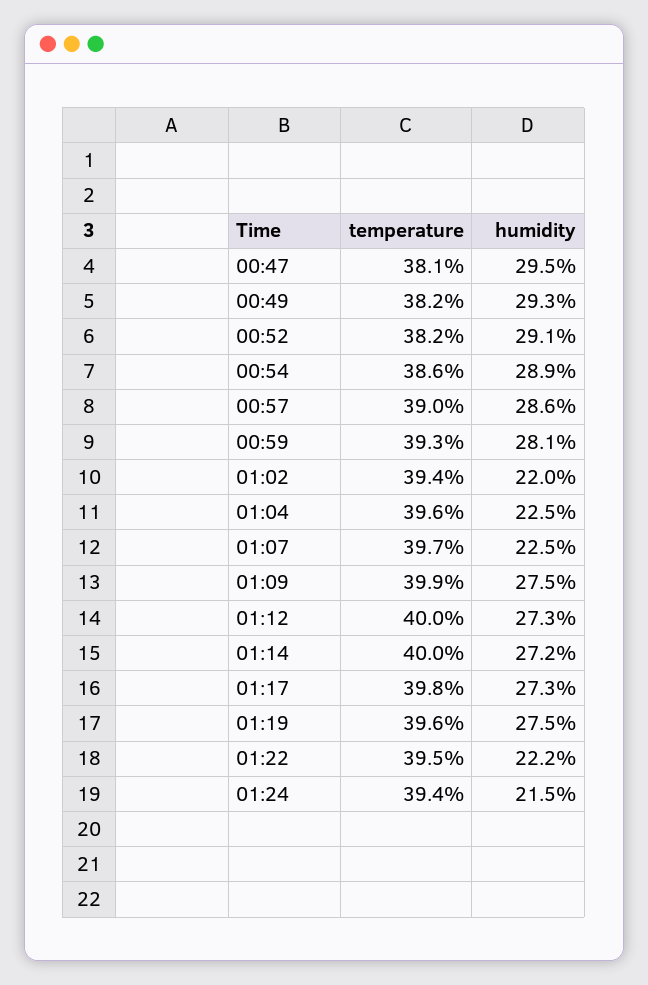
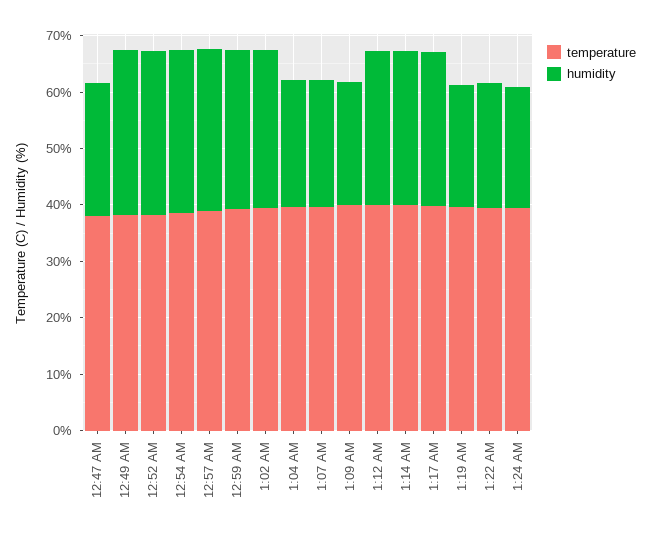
humidity, 00:47: 29.5 -> 24
humidity, 01:02: 22 -> 28
humidity, 01:09: 27.5 -> 22
humidity, 01:19: 27.5 -> 22

